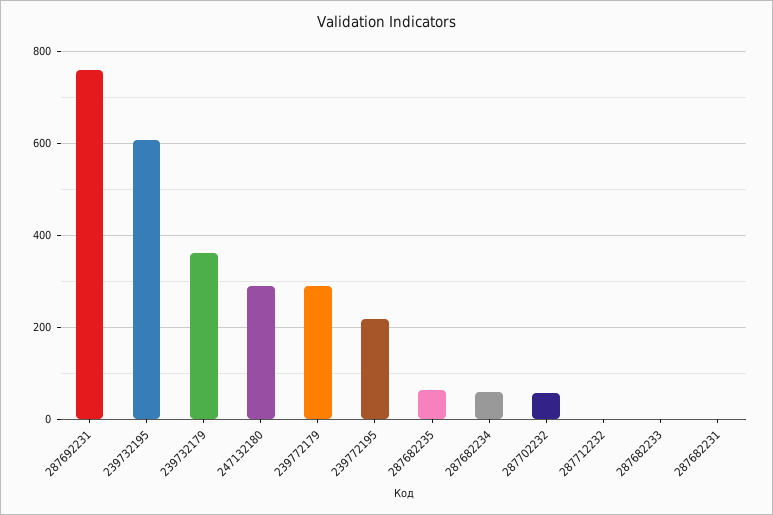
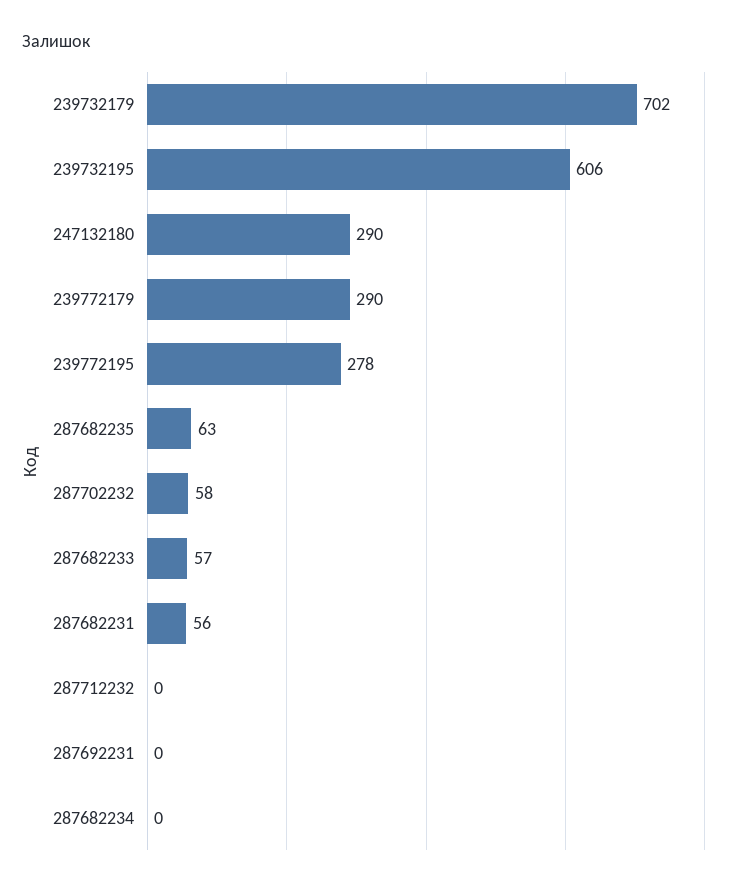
287692231: 760 -> 0
239732179: 360 -> 702
239772195: 220 -> 278
287682234: 60 -> 0
287682233: 0 -> 57
287682231: 0 -> 56

